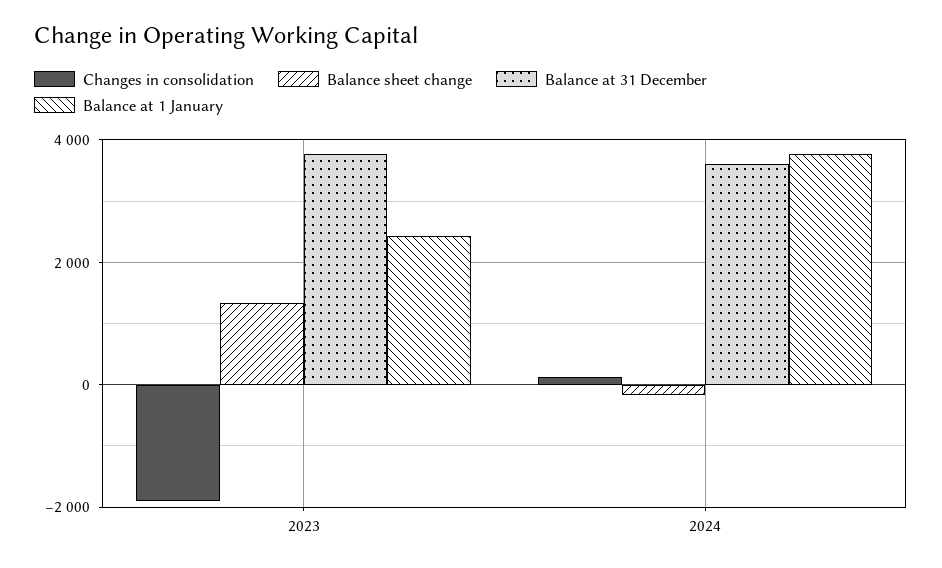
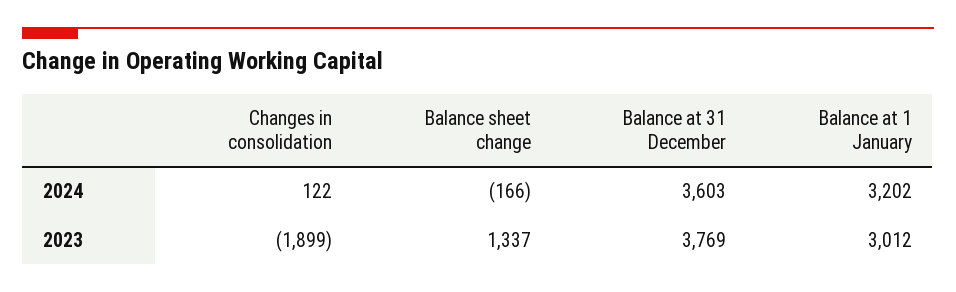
Balance at 1 January, 2023: 2400 -> 3012
Balance at 1 January, 2024: 3800 -> 3202

